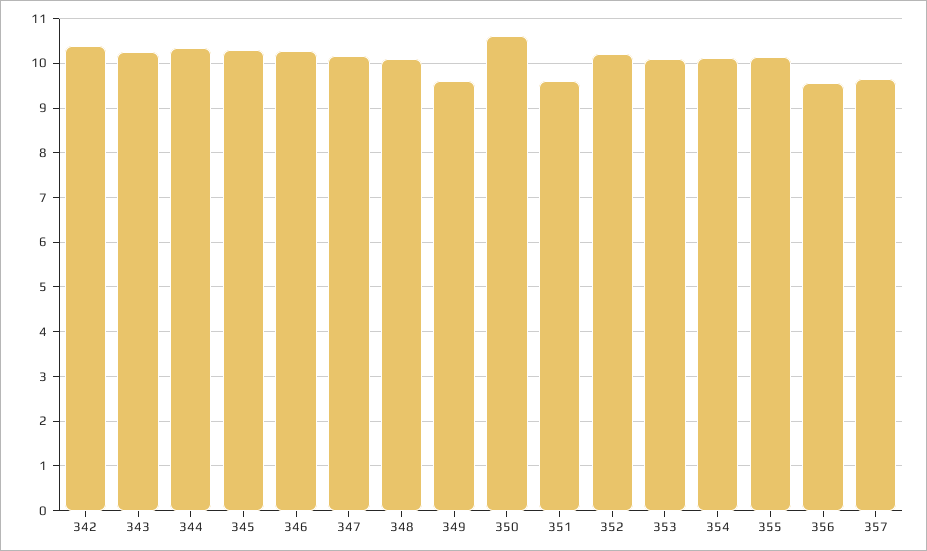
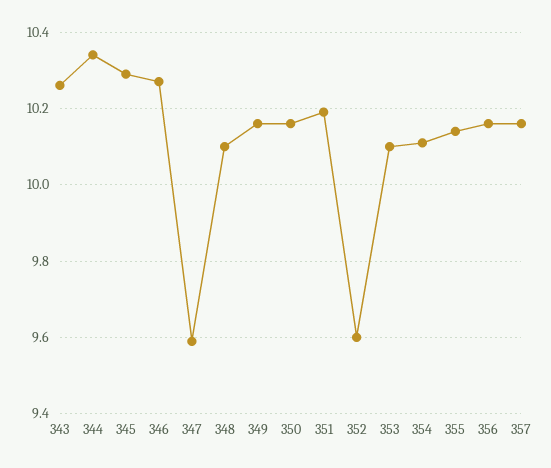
342: 10.4 -> none
347: 10.2 -> 9.6
349: 9.6 -> 10.15
350: 10.6 -> 10.15
351: 9.6 -> 10.2
352: 10.2 -> 9.6
356: 9.6 -> 10.15
357: 9.6 -> 10.15

